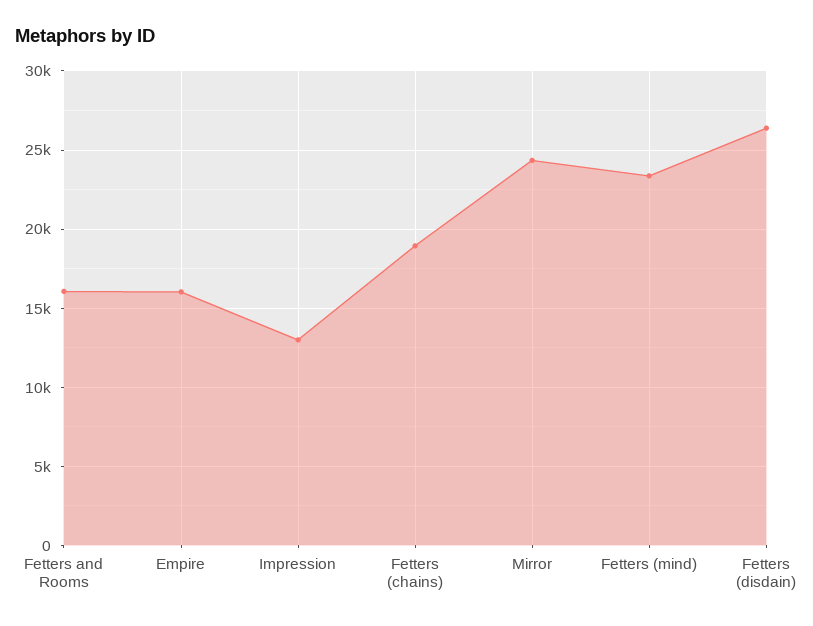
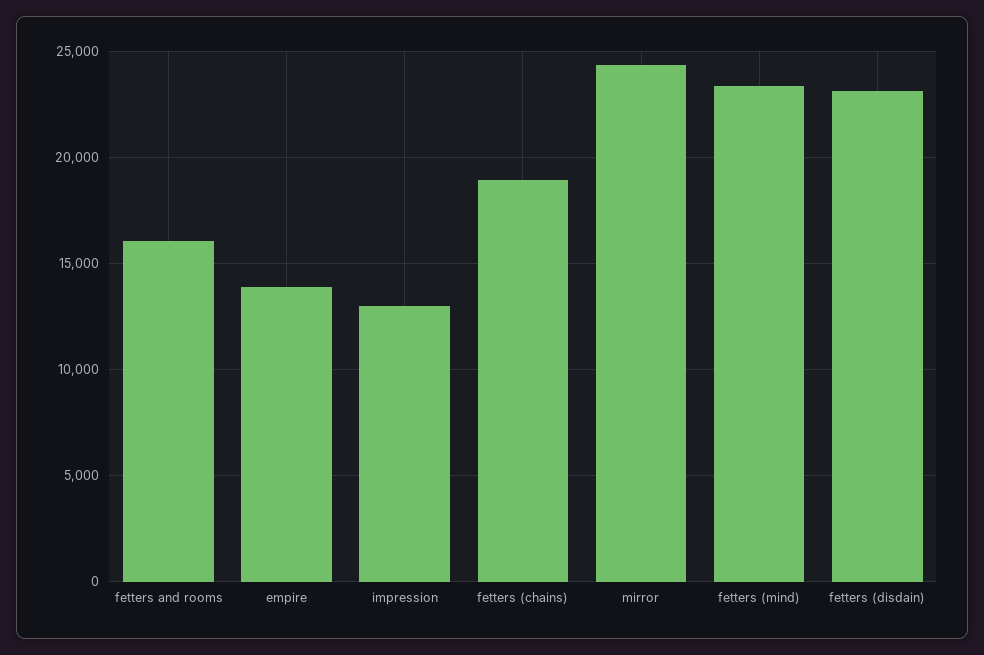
Empire: 16000 -> 14000
Fetters (disdain): 26500 -> 23000

